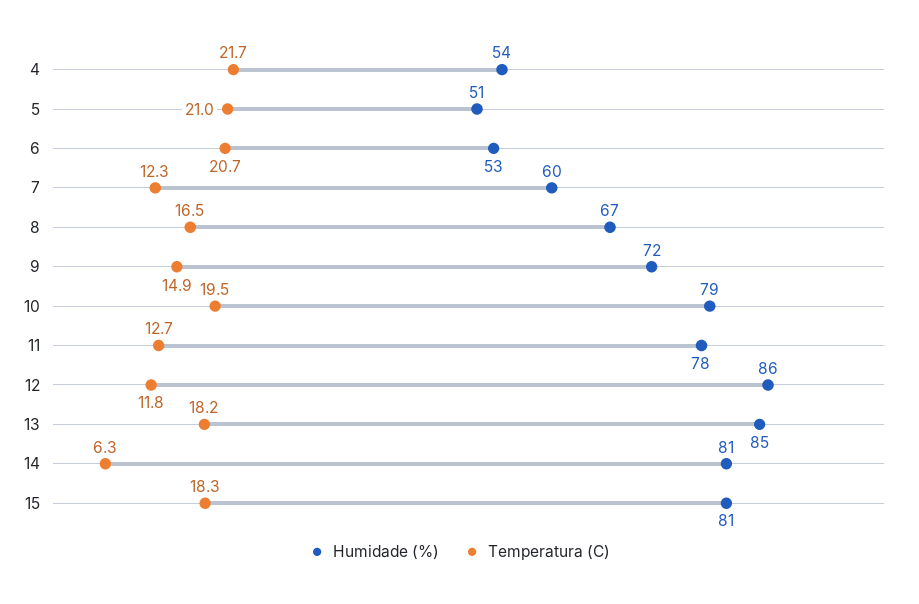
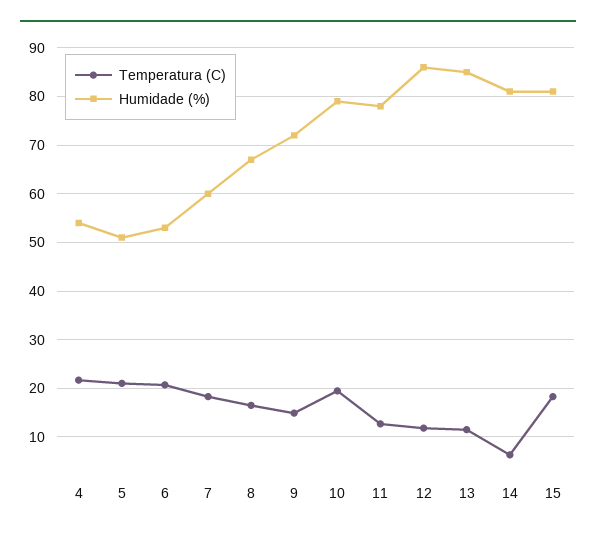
Temperatura (C), 7: 12.3 -> 18
Temperatura (C), 13: 18.2 -> 12

